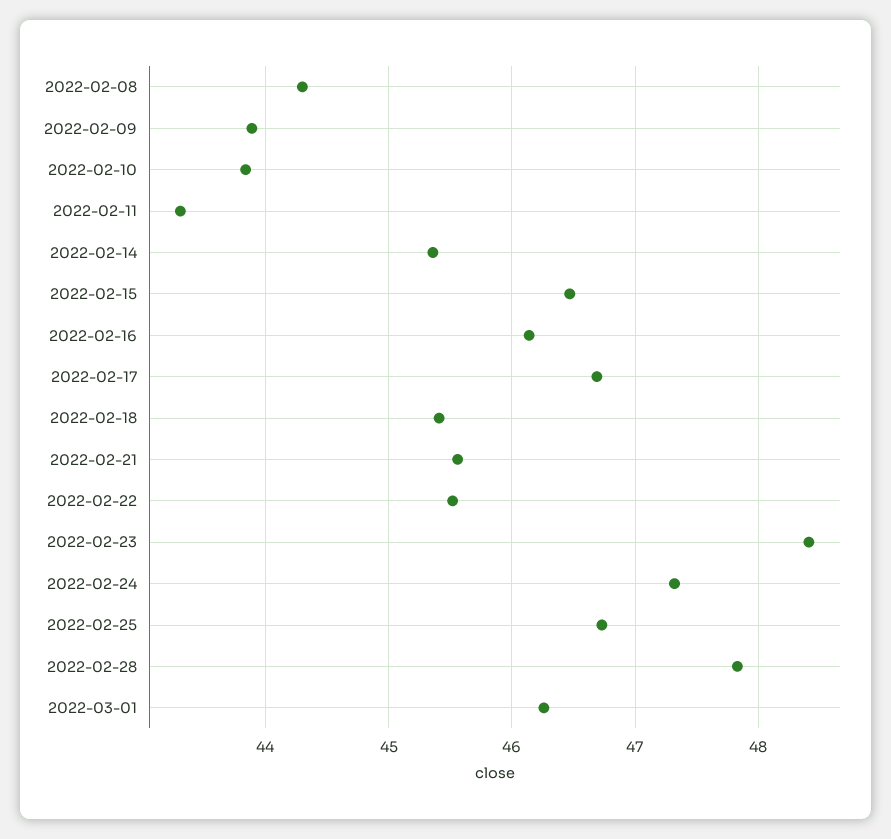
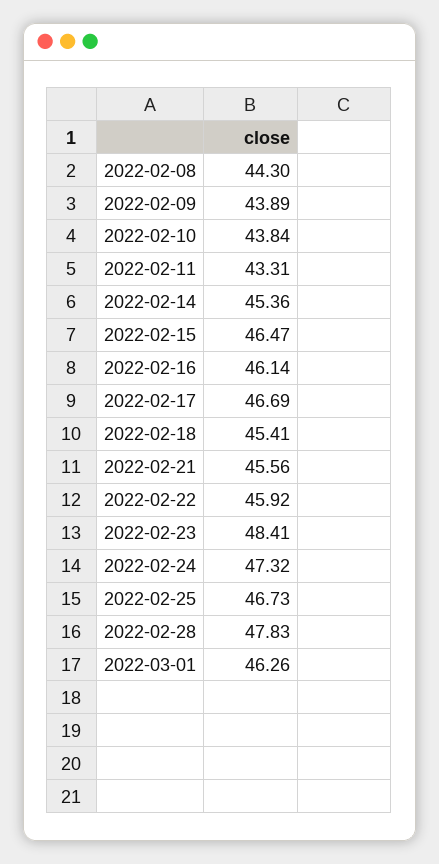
2022-02-22: 45.5 -> 45.92

